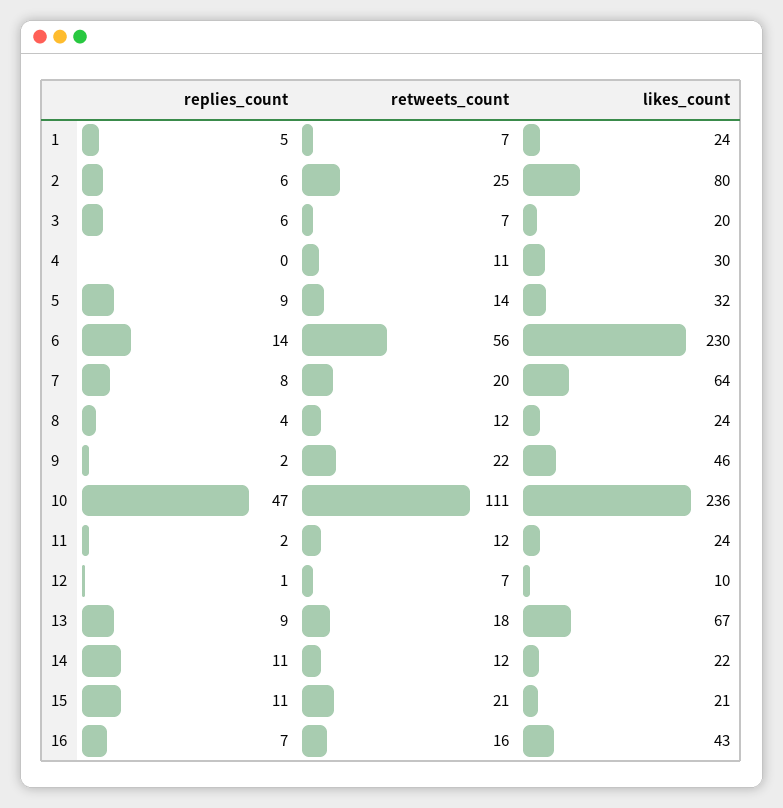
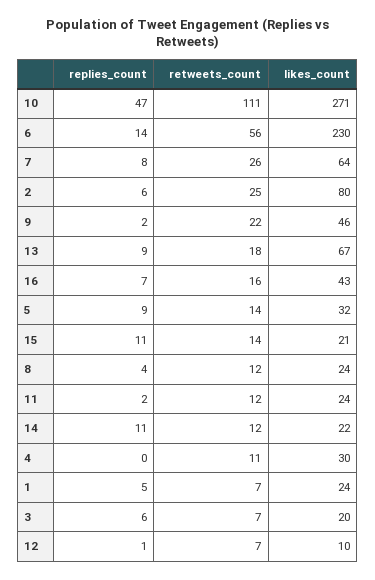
retweets_count, 7: 20 -> 26
likes_count, 10: 236 -> 271
retweets_count, 15: 21 -> 14

